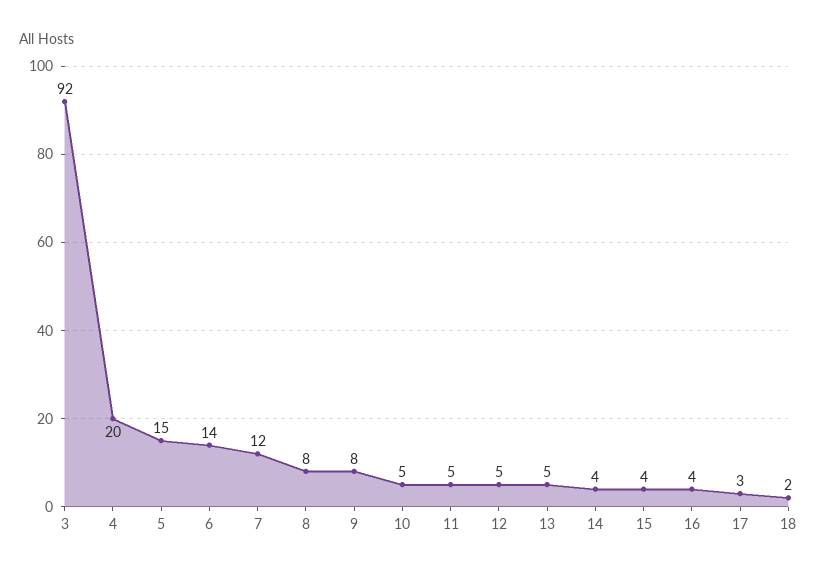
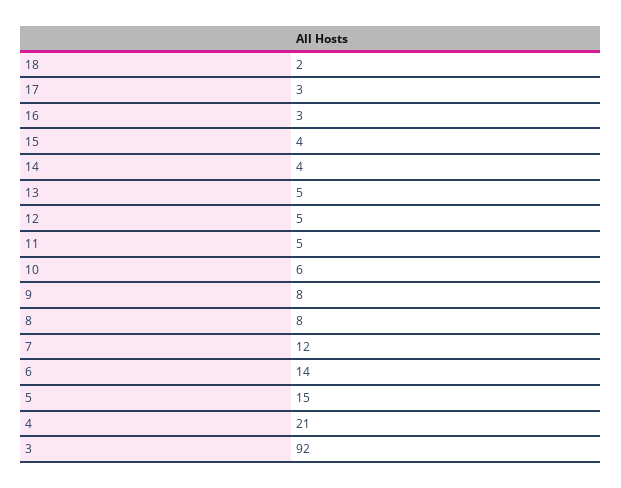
4: 20 -> 21
10: 5 -> 6
16: 4 -> 3

